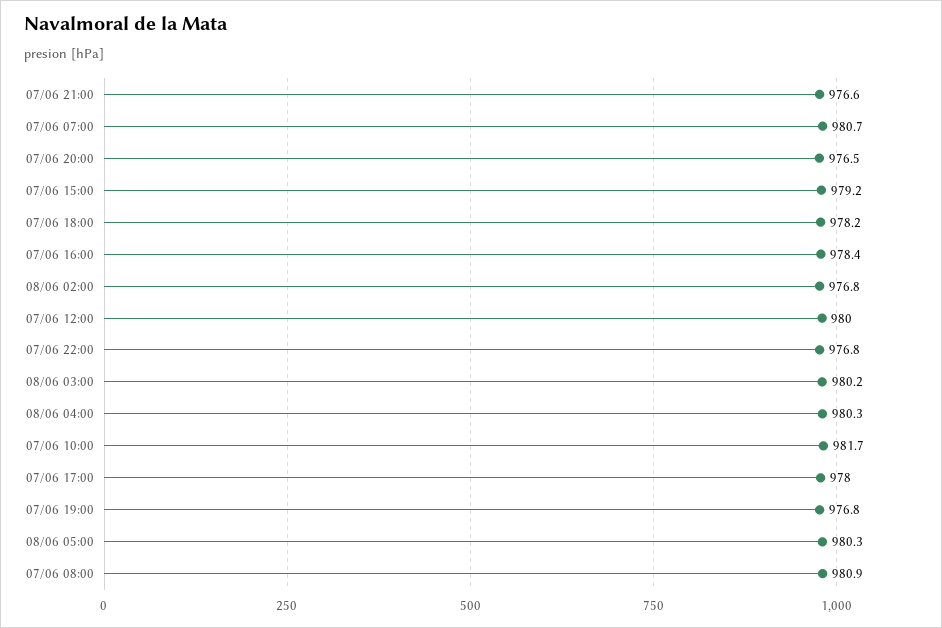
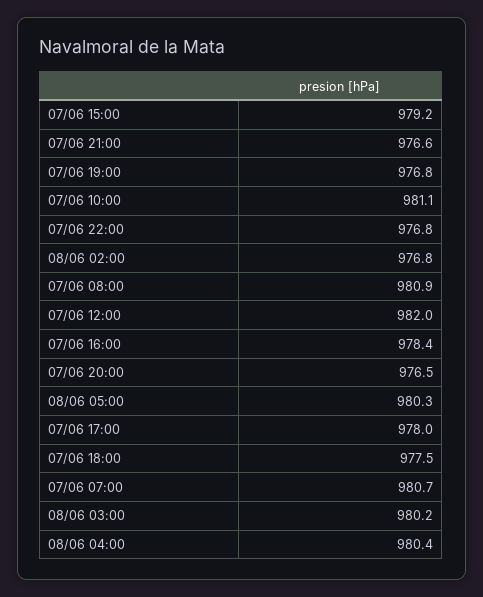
07/06 18:00: 978.2 -> 977.5
07/06 12:00: 980 -> 982
08/06 04:00: 980.3 -> 980.4
07/06 10:00: 981.7 -> 981.1

